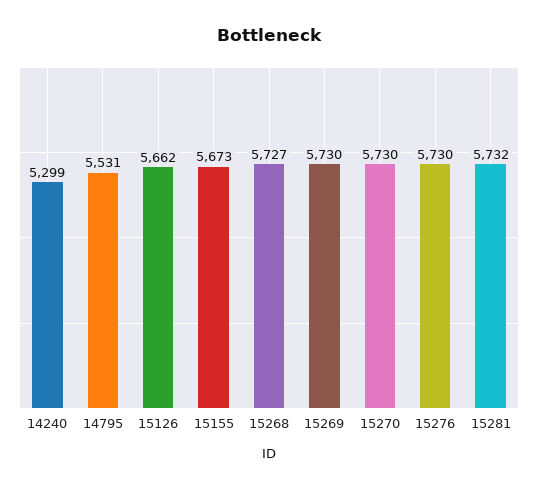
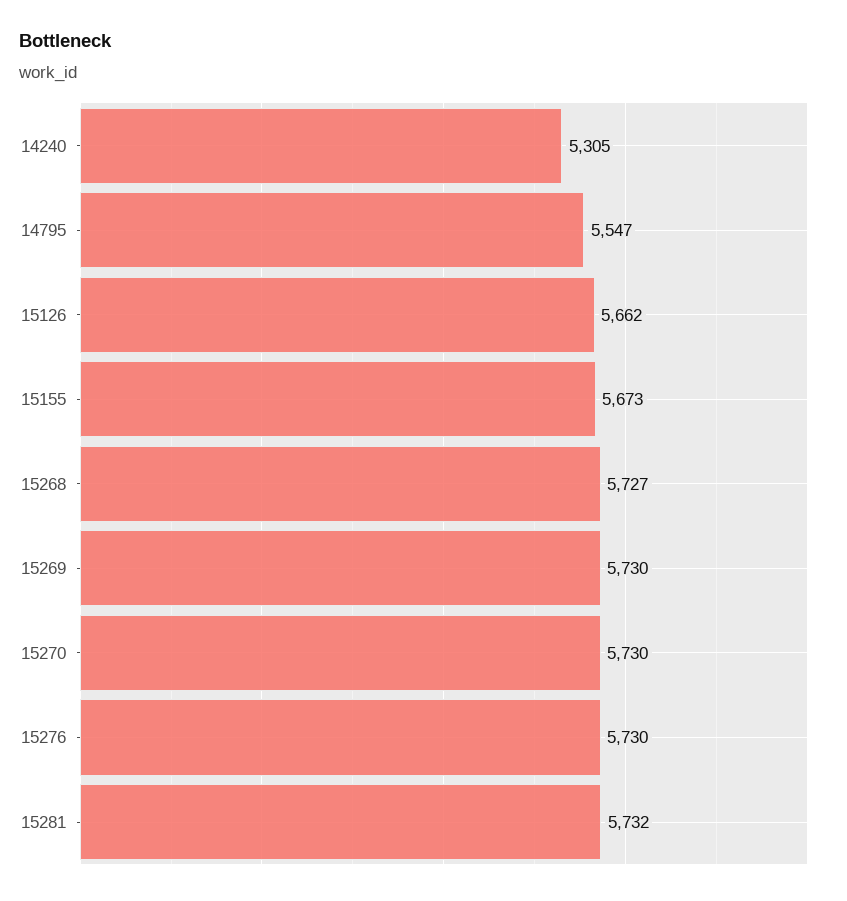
14240: 5299 -> 5305
14795: 5531 -> 5547

